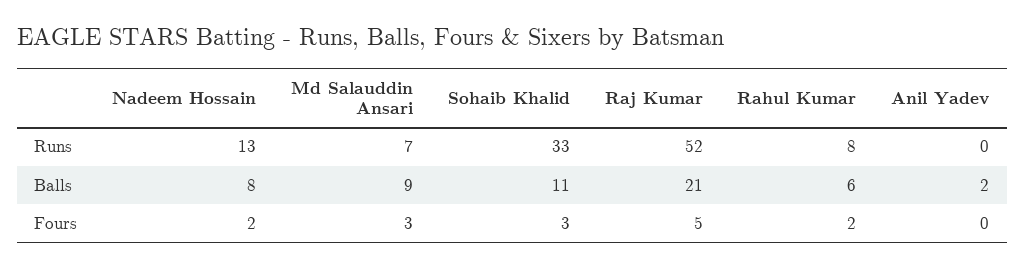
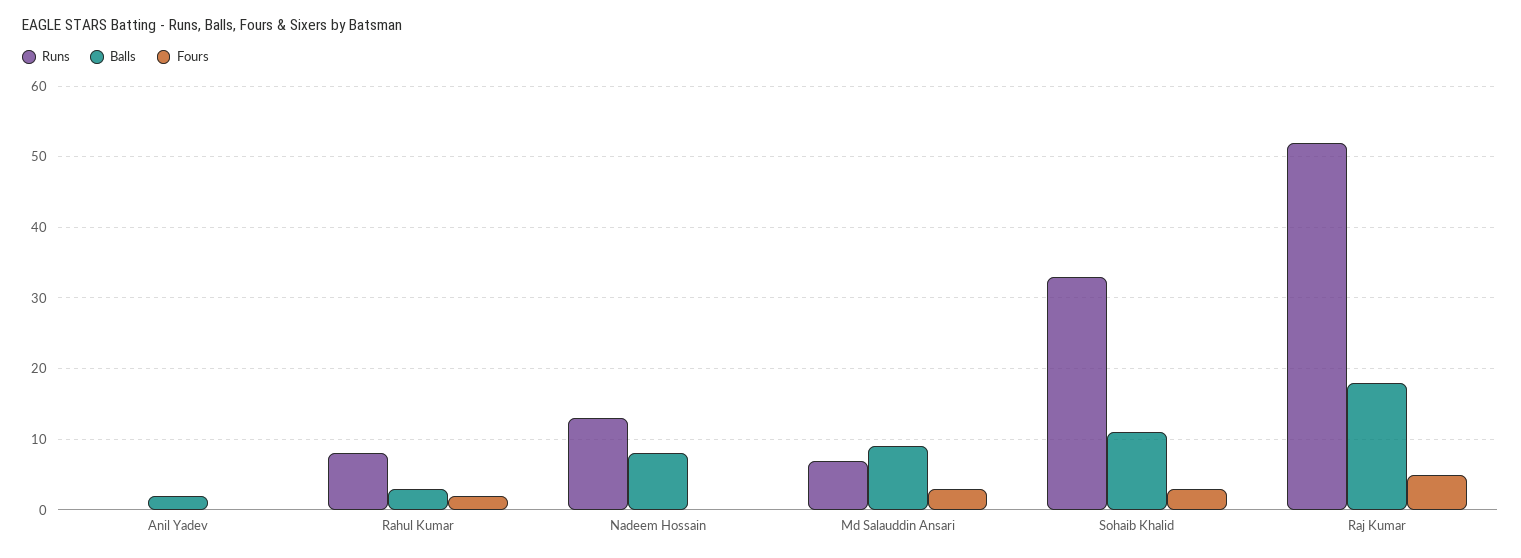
Balls, Raj Kumar: 21 -> 18
Balls, Rahul Kumar: 6 -> 3
Fours, Nadeem Hossain: 2 -> 0

